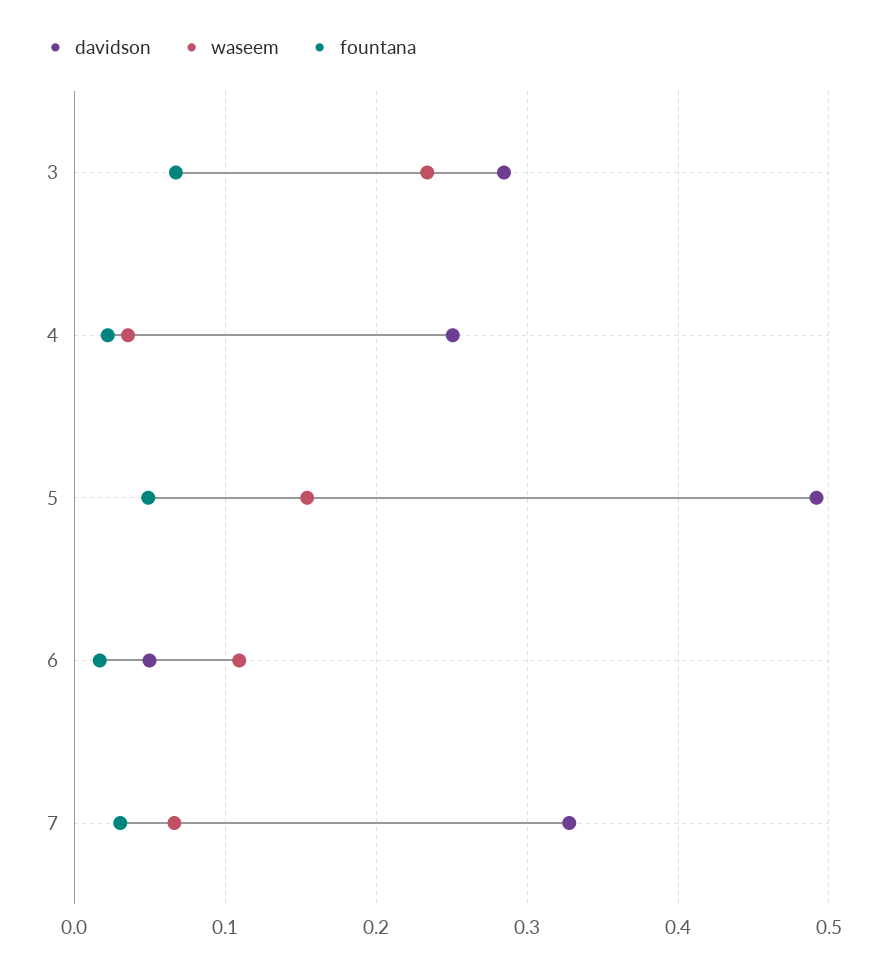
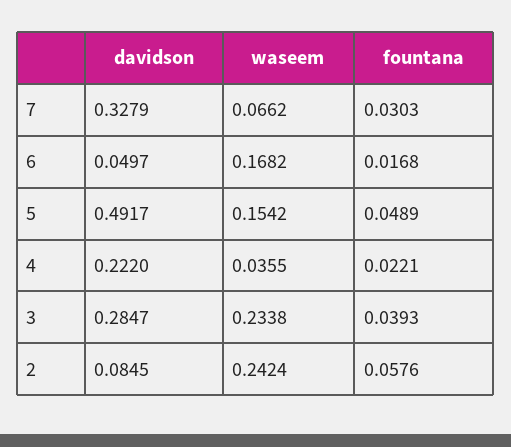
fountana, 3: 0.07 -> 0.0393
davidson, 4: 0.25 -> 0.222
waseem, 6: 0.11 -> 0.1682
davidson, 2: none -> 0.0845
waseem, 2: none -> 0.2424
fountana, 2: none -> 0.0576

